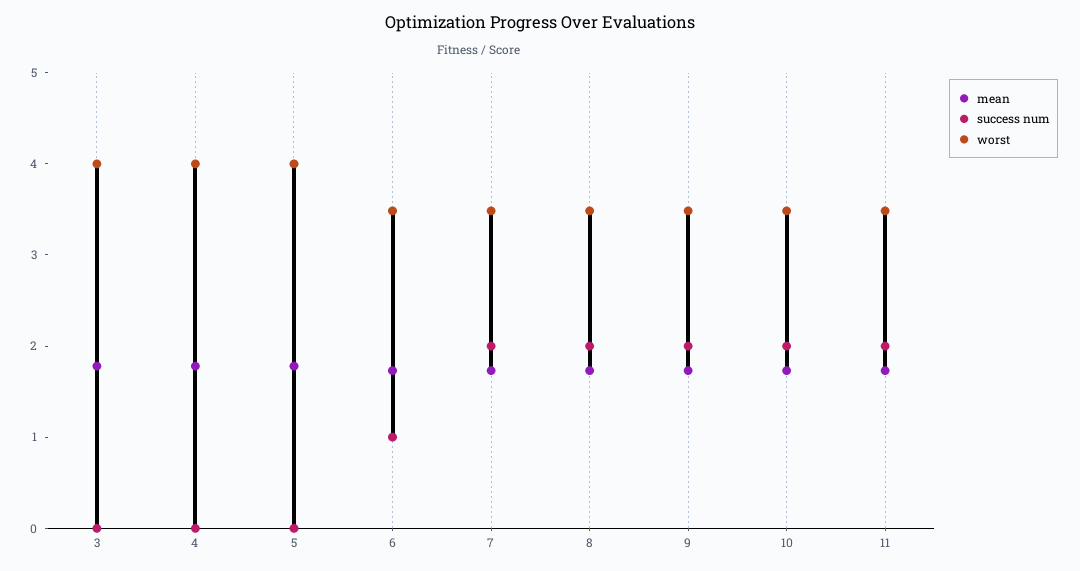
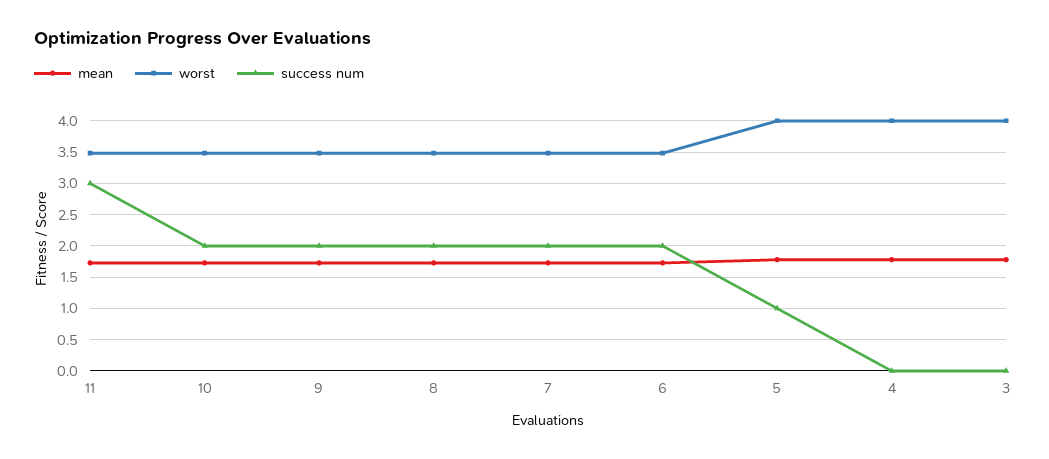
success num, 5: 0 -> 1
success num, 6: 1 -> 2
success num, 11: 2 -> 3

